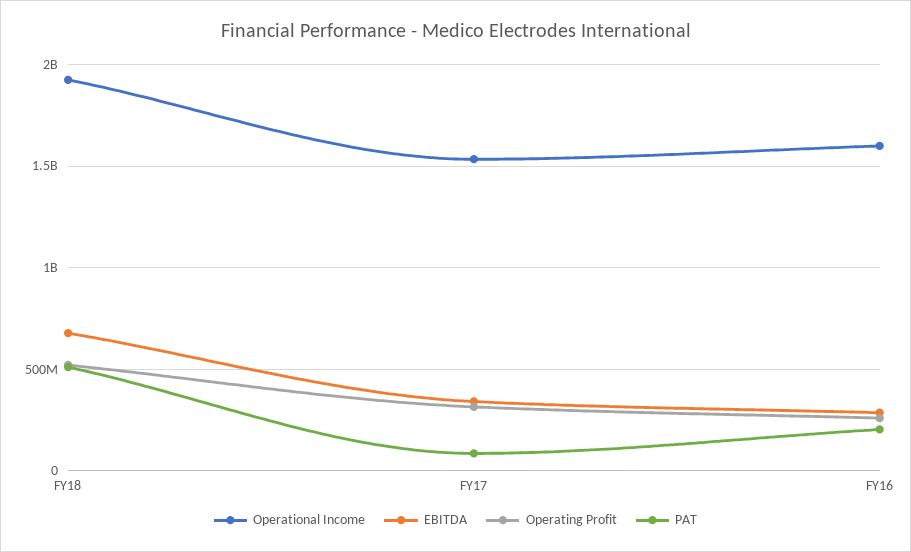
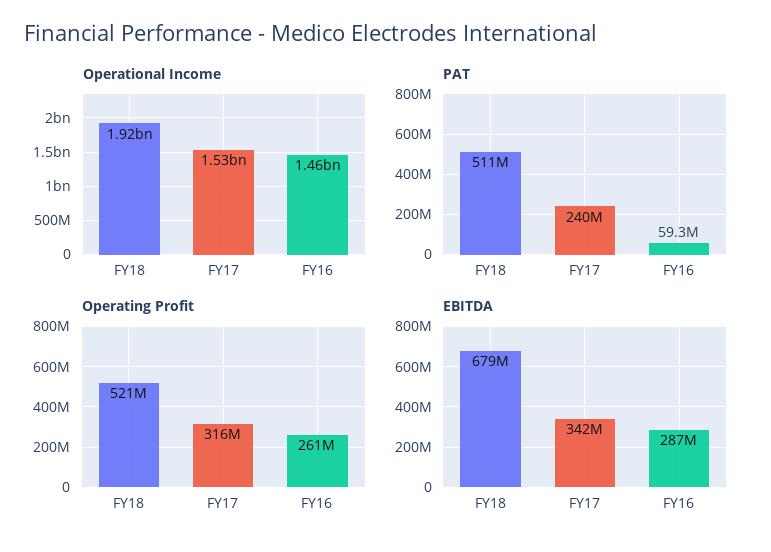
PAT, FY17: 100000000 -> 240000000
Operational Income, FY16: 1600000000 -> 1460000000
PAT, FY16: 200000000 -> 59300000

